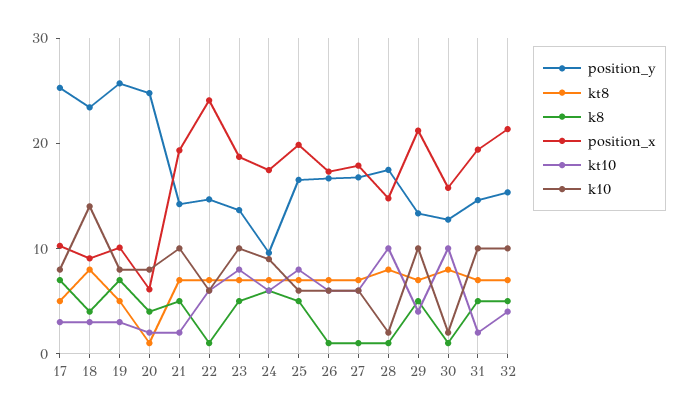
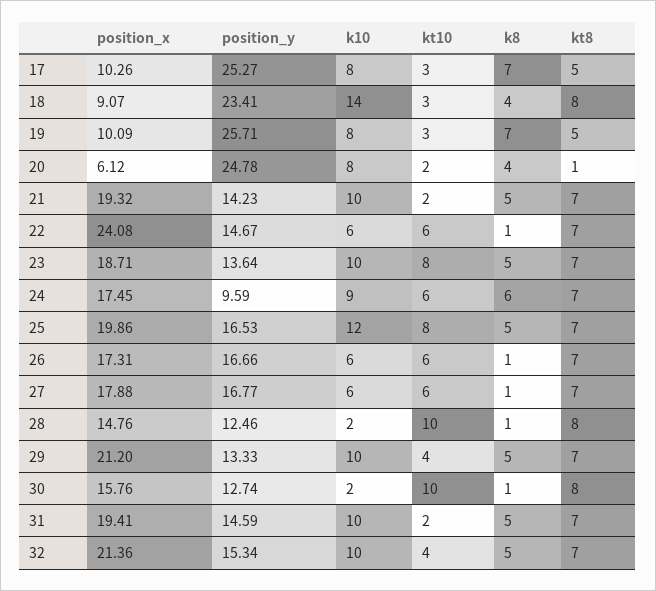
k10, 25: 6 -> 12
position_y, 28: 18 -> 12.46

